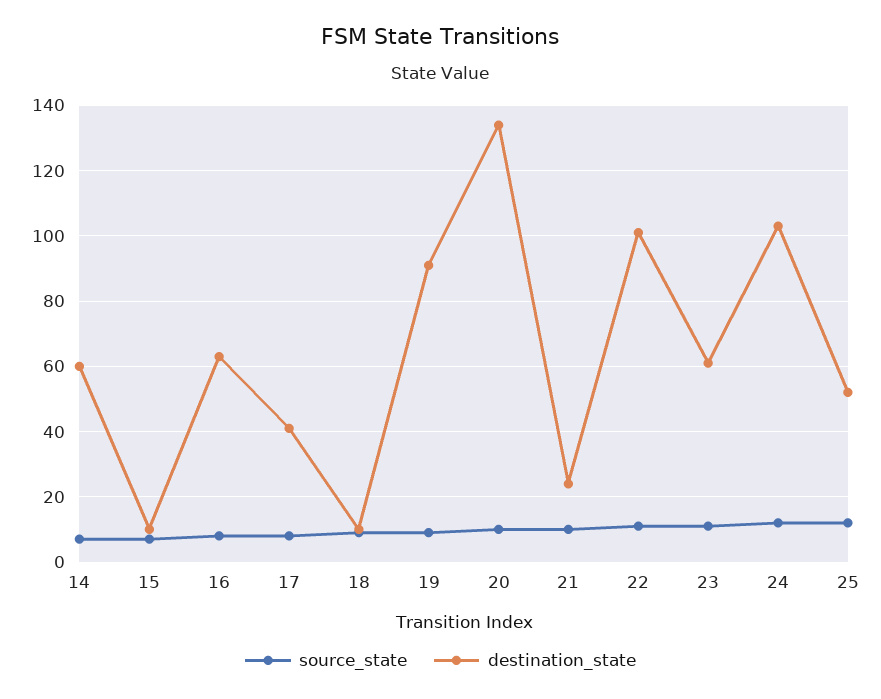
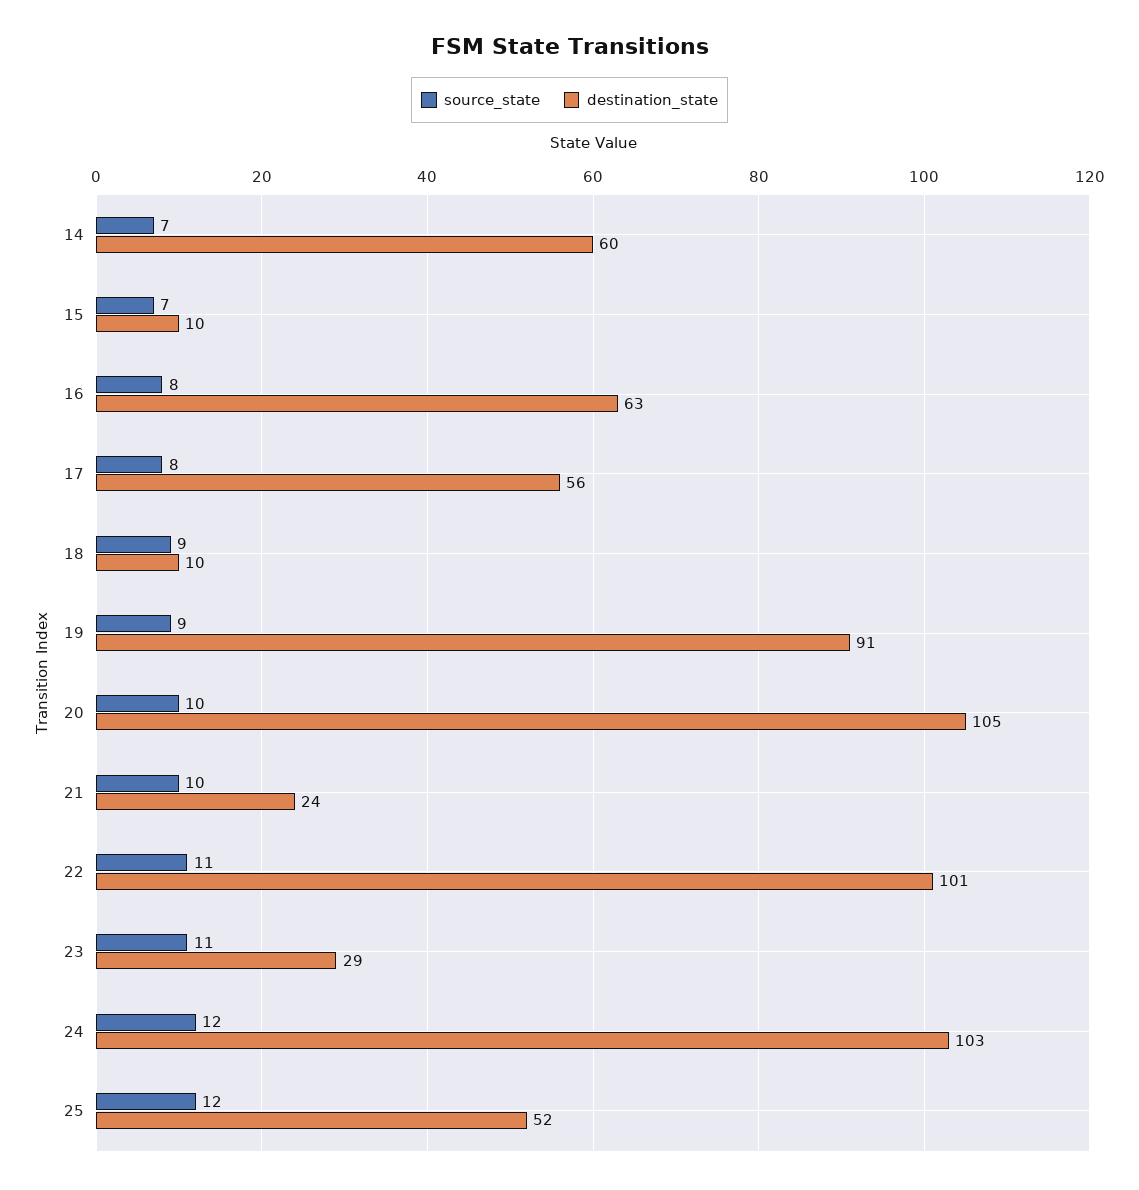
destination_state, 17: 40 -> 56
destination_state, 20: 135 -> 105
destination_state, 23: 60 -> 29

